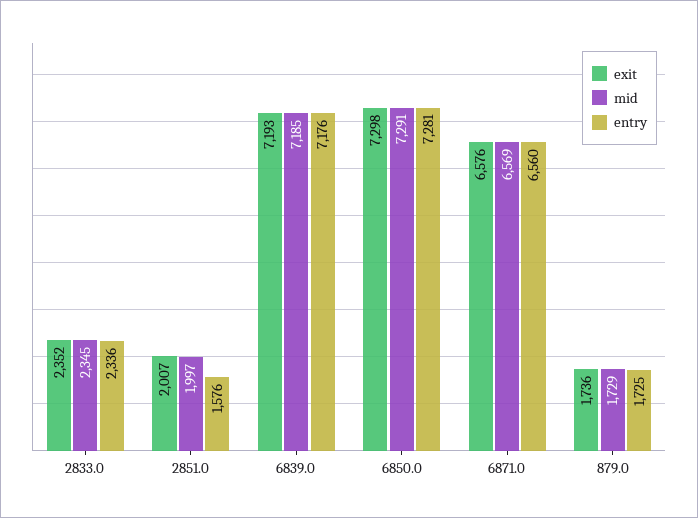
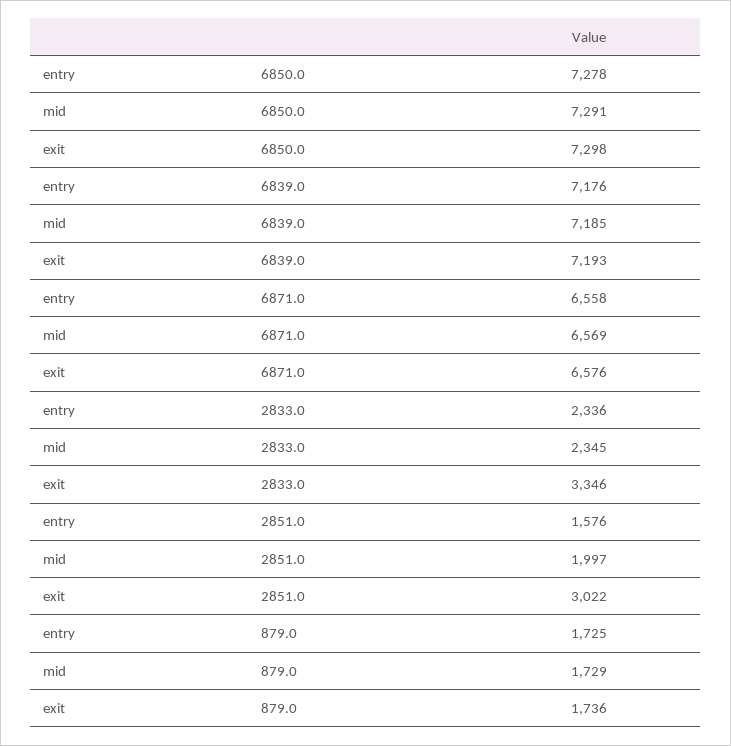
exit, 2833.0: 2352 -> 3346
exit, 2851.0: 2007 -> 3022
entry, 6850.0: 7281 -> 7278
entry, 6871.0: 6560 -> 6558

